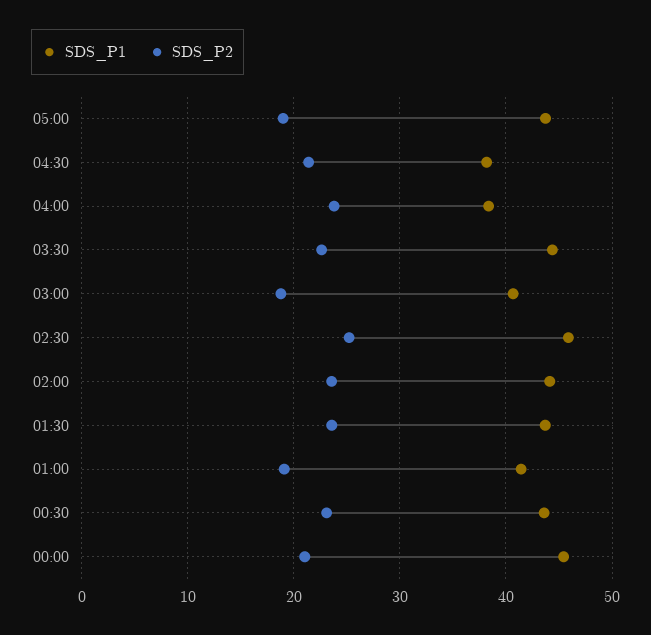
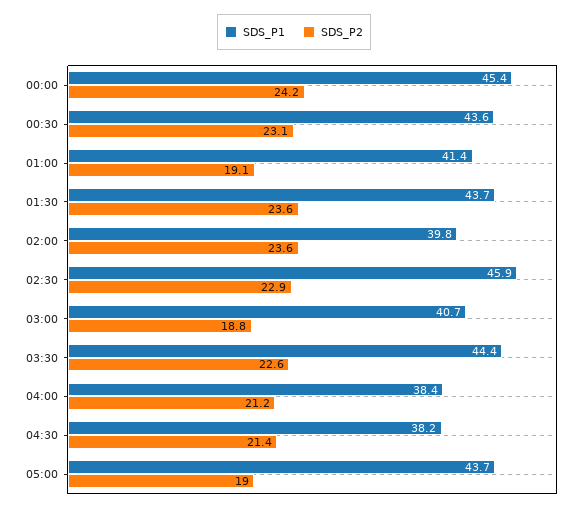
SDS_P2, 04:00: 24 -> 21.2
SDS_P2, 02:30: 25 -> 22.9
SDS_P1, 02:00: 44 -> 39.8
SDS_P2, 00:00: 21 -> 24.2

